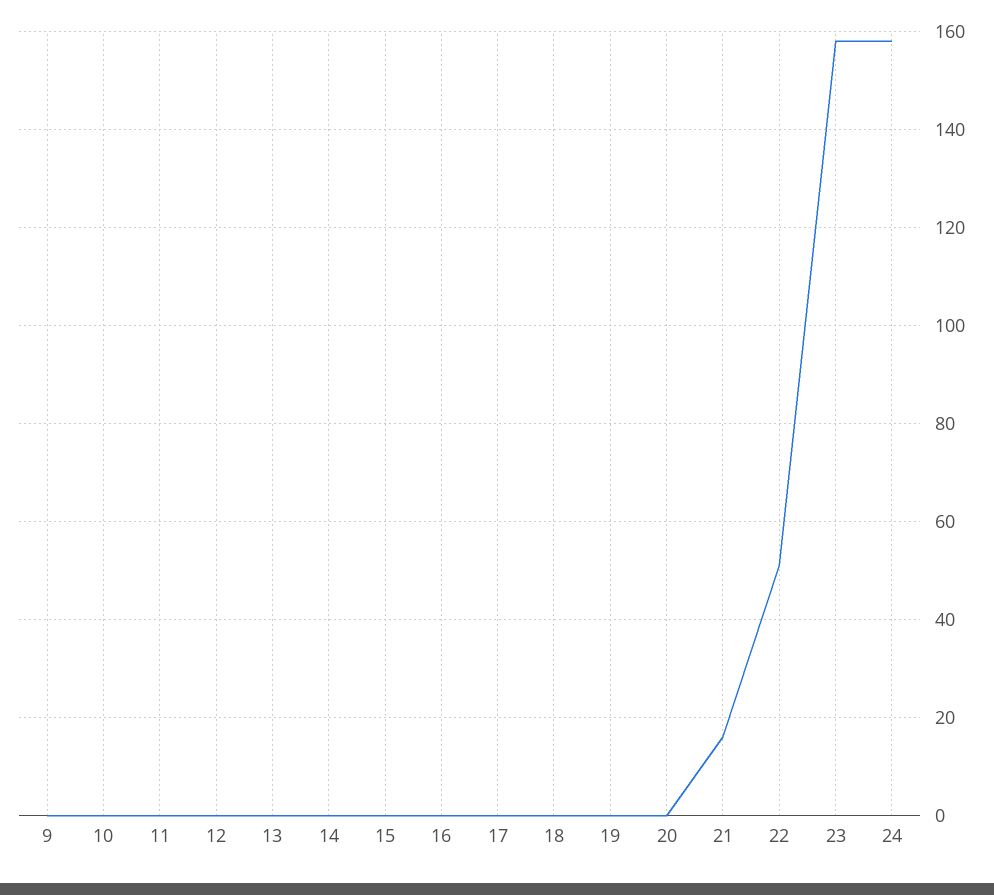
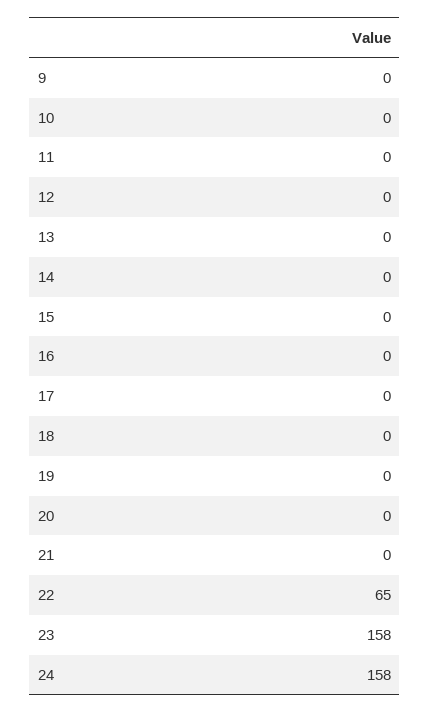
21: 15 -> 0
22: 50 -> 65

